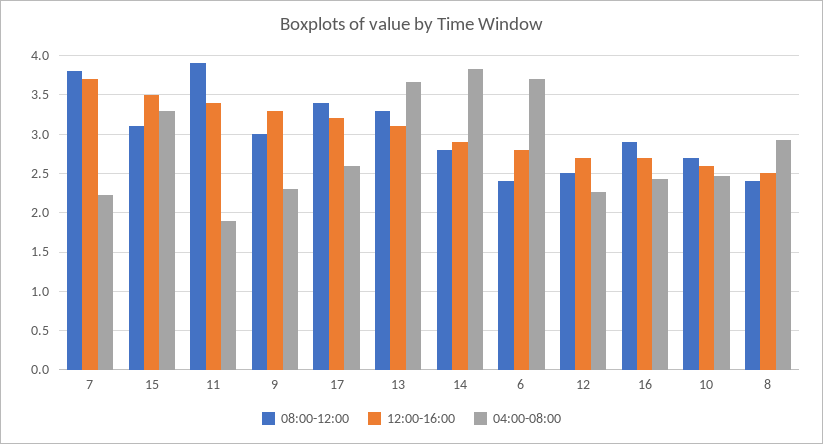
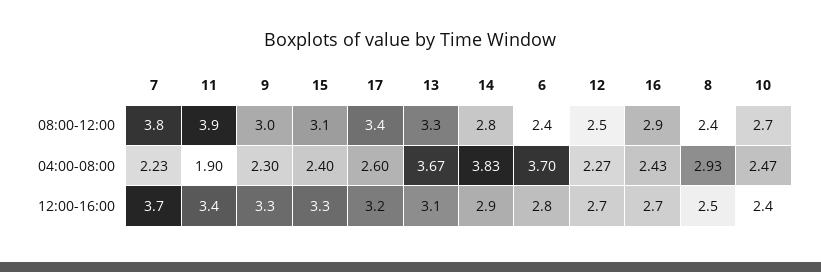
12:00-16:00, 15: 3.5 -> 3.3
04:00-08:00, 15: 3.3 -> 2.4
12:00-16:00, 10: 2.6 -> 2.4

